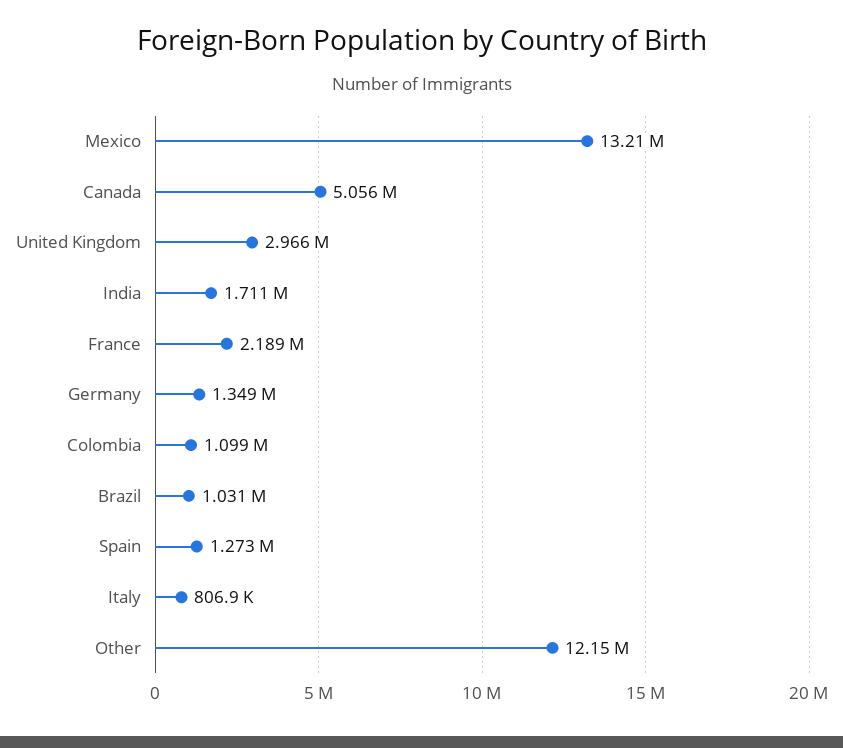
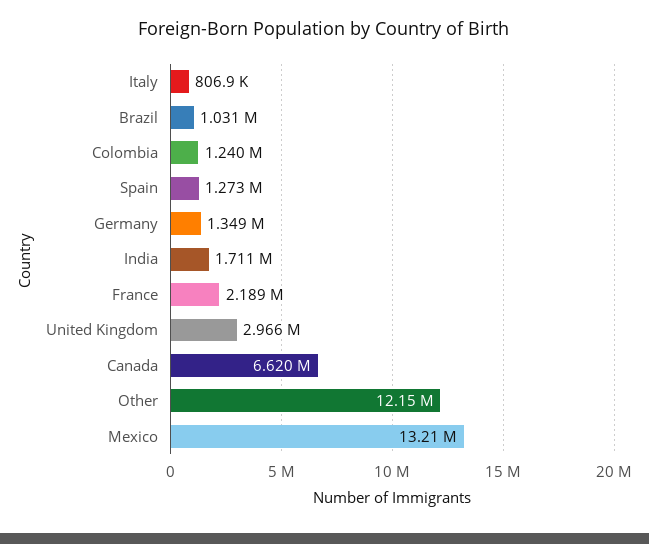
Canada: 5056000 -> 6620000
Colombia: 1099000 -> 1240000

